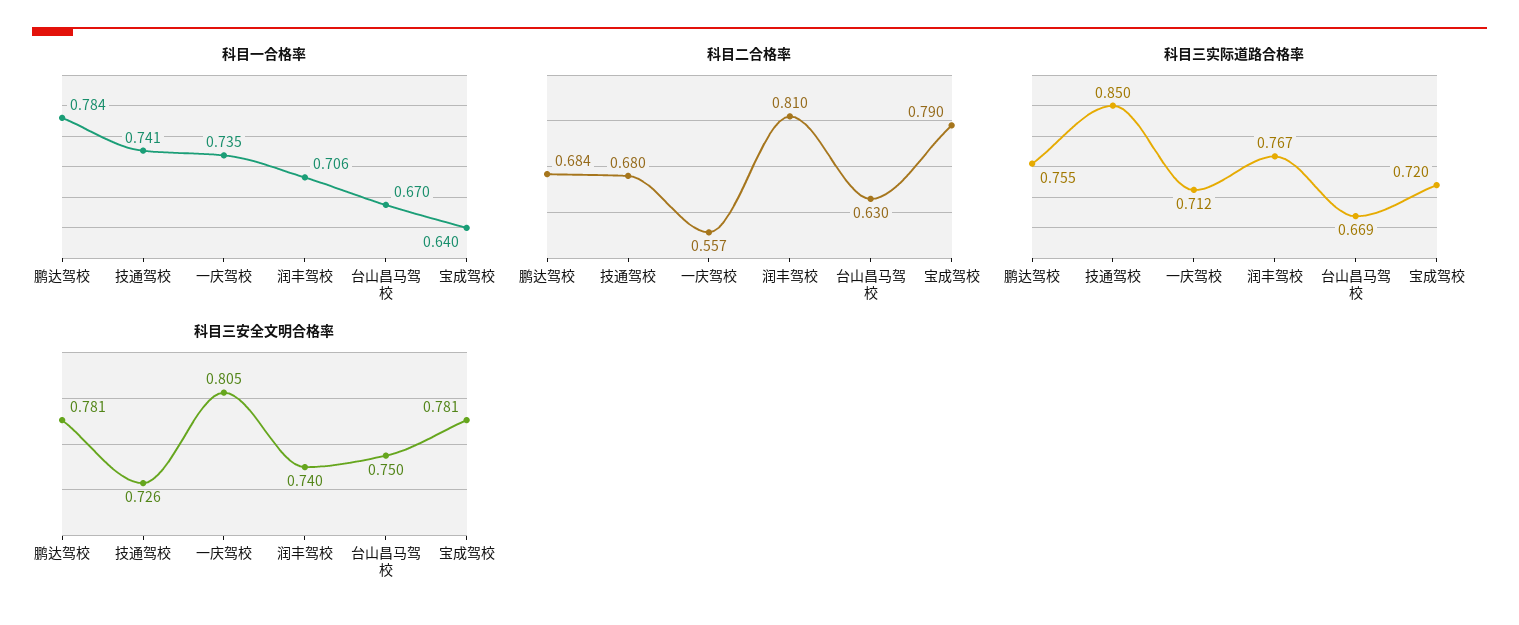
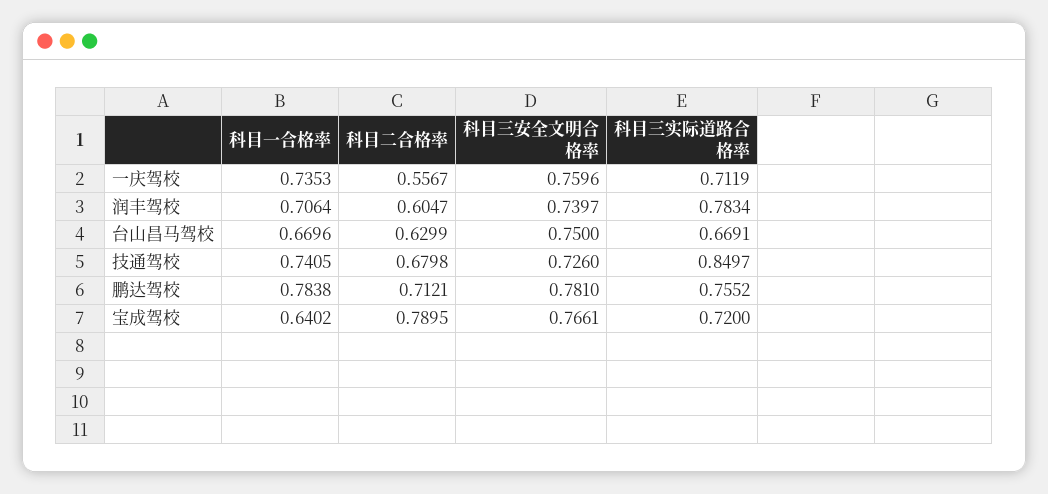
科目二合格率, 鹏达驾校: 0.684 -> 0.7121
科目二合格率, 润丰驾校: 0.81 -> 0.6047
科目三实际道路合格率, 润丰驾校: 0.767 -> 0.7834
科目三安全文明合格率, 一庆驾校: 0.805 -> 0.7596
科目三安全文明合格率, 宝成驾校: 0.781 -> 0.7661

